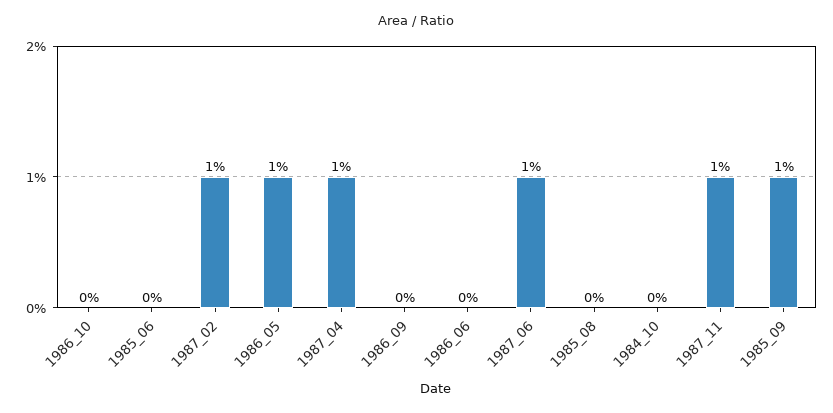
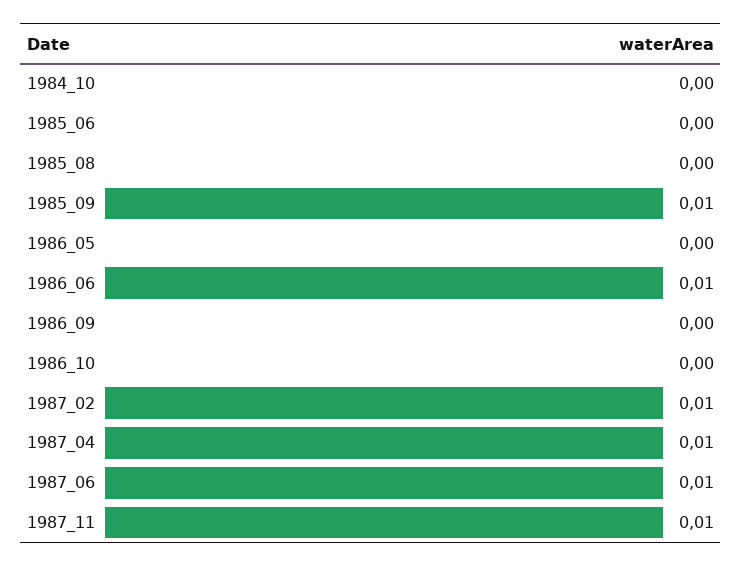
1986_05: 0.01 -> 0
1986_06: 0 -> 0.01

